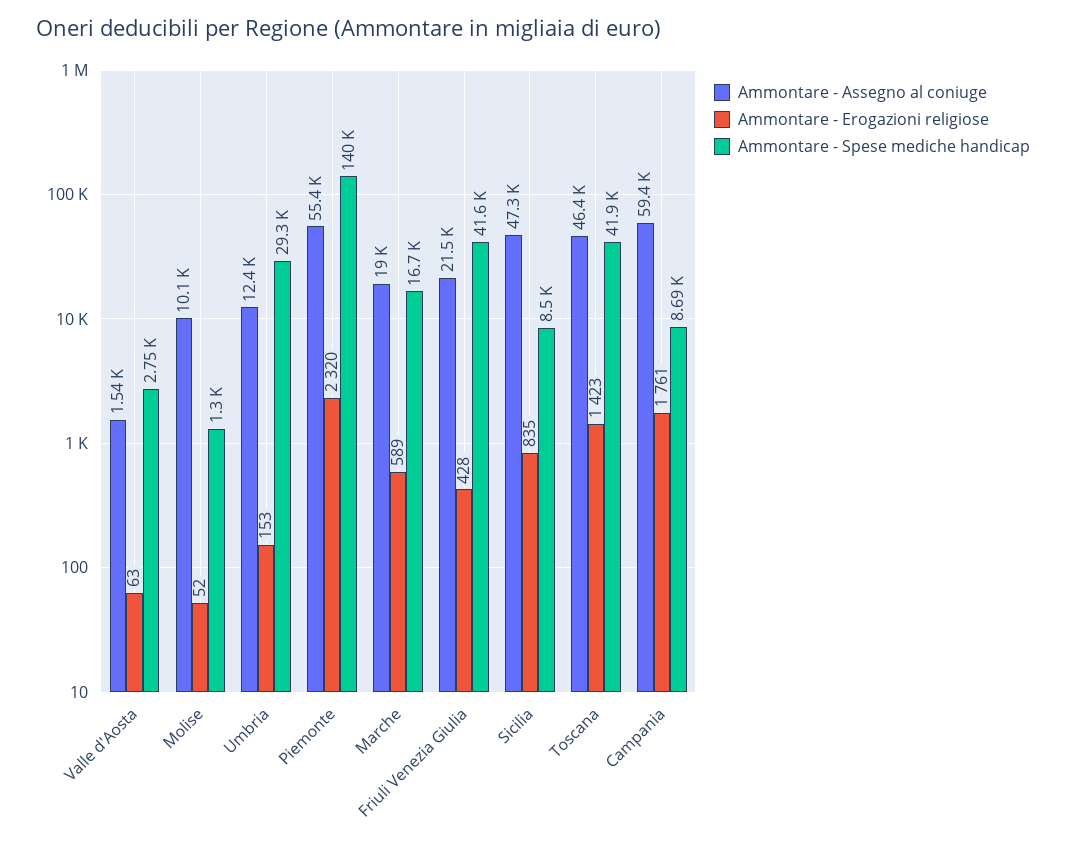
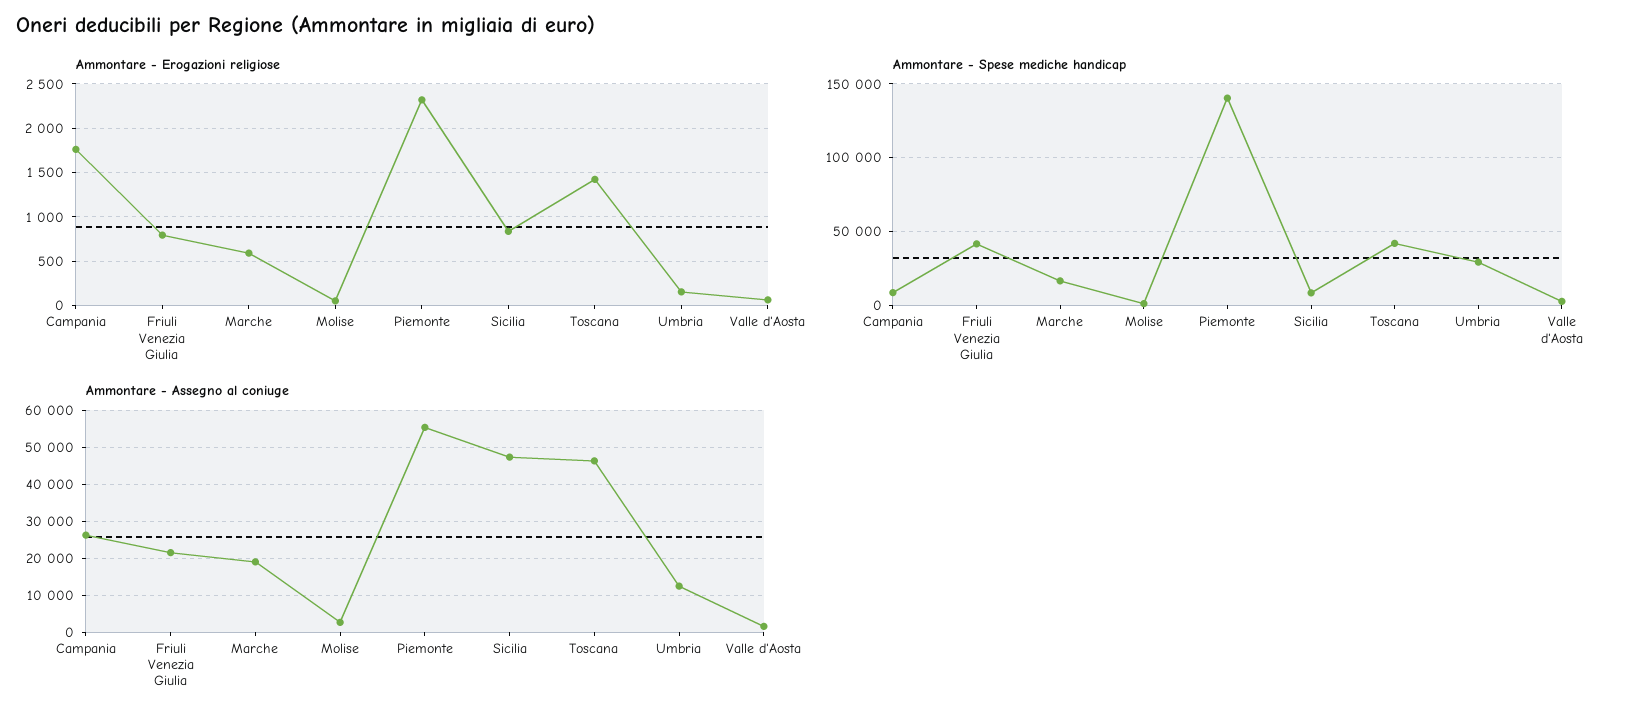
Ammontare - Assegno al coniuge, Molise: 10100 -> 2000
Ammontare - Erogazioni religiose, Friuli Venezia Giulia: 428 -> 800
Ammontare - Assegno al coniuge, Campania: 59400 -> 26000

